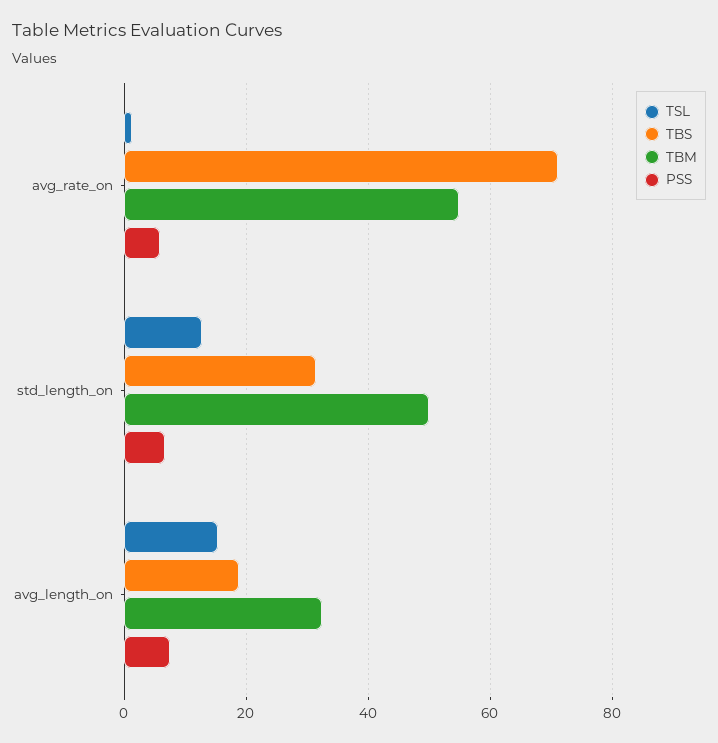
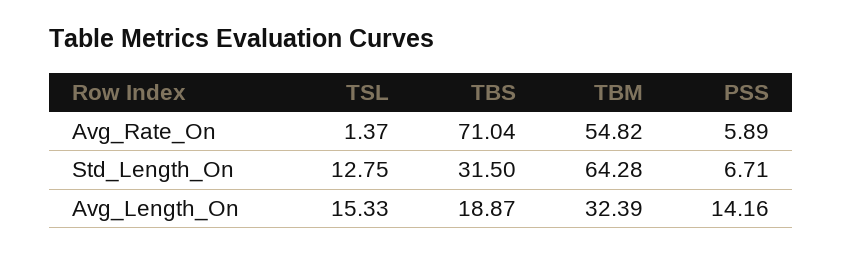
TBM, std_length_on: 50 -> 64.28
PSS, avg_length_on: 8 -> 14.16

